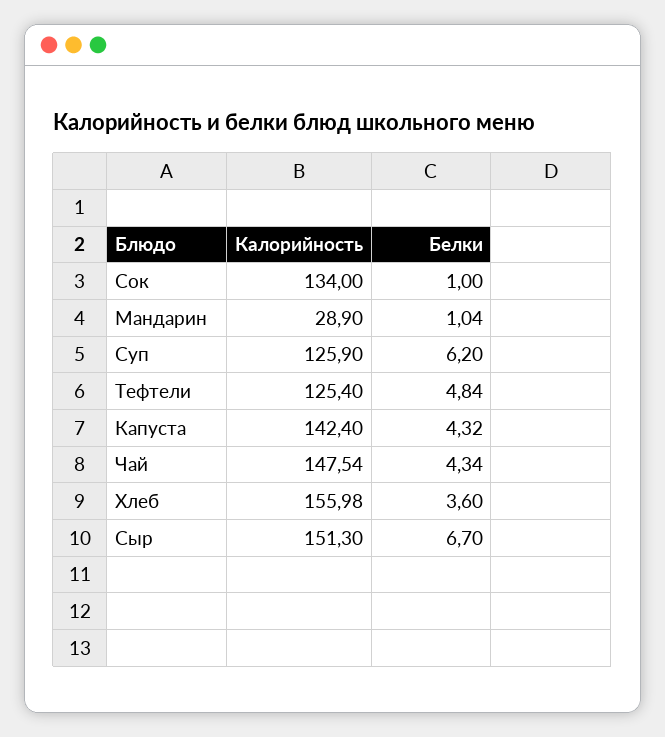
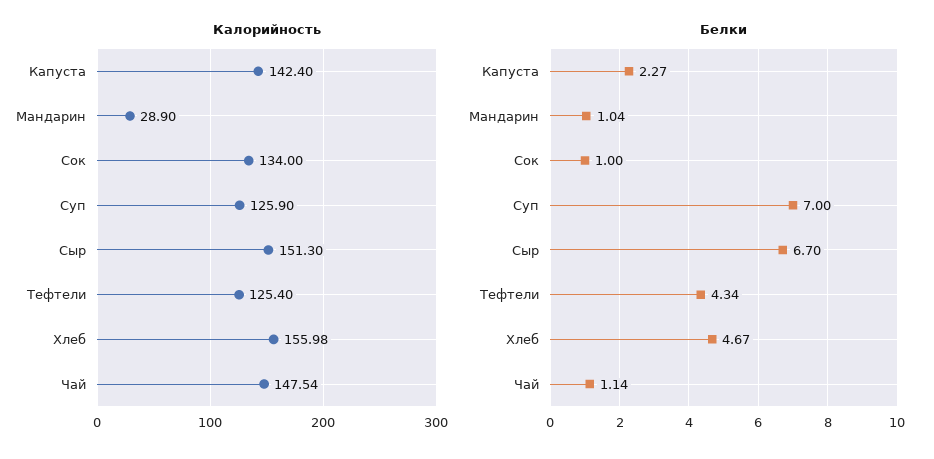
Белки, Суп: 6.2 -> 7
Белки, Тефтели: 4.84 -> 4.34
Белки, Капуста: 4.32 -> 2.27
Белки, Чай: 4.34 -> 1.14
Белки, Хлеб: 3.6 -> 4.67

